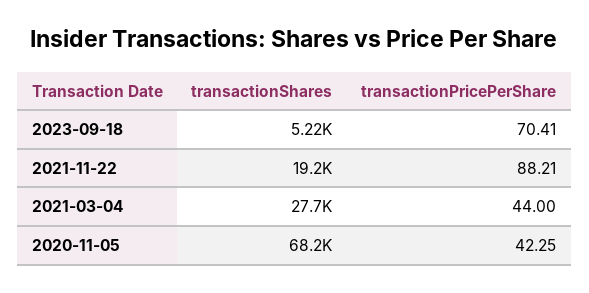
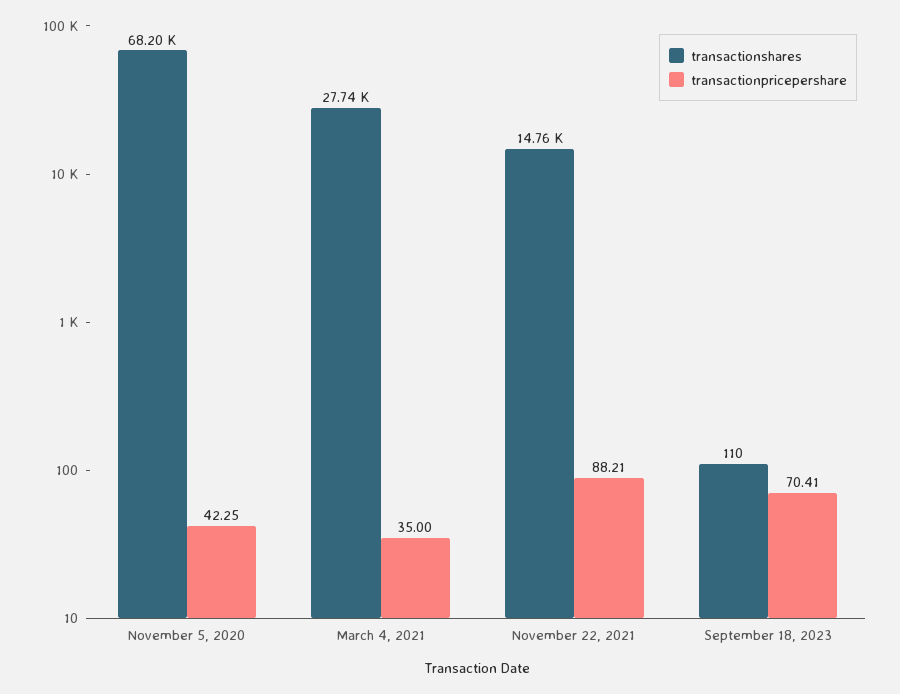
transactionShares, 2023-09-18: 5220 -> 110
transactionShares, 2021-11-22: 19200 -> 14760
transactionPricePerShare, 2021-03-04: 44 -> 35

